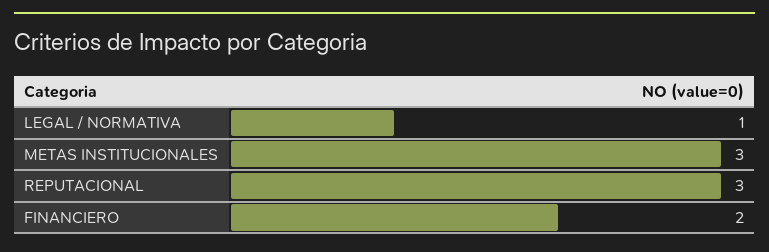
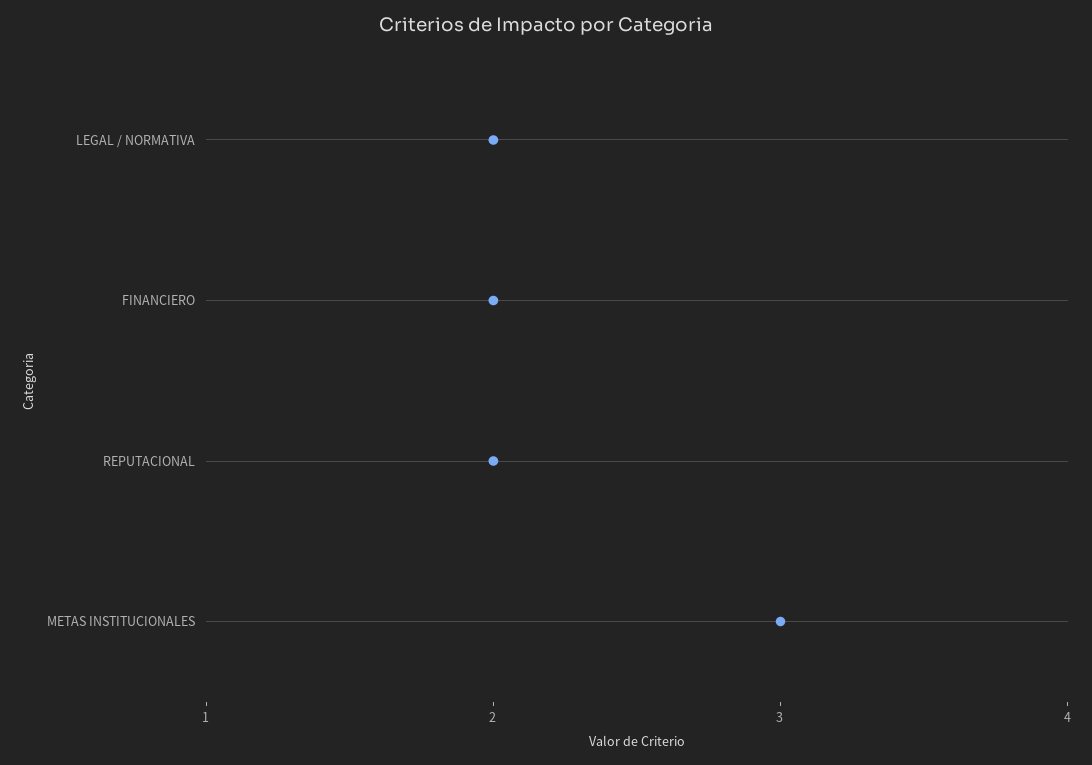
LEGAL / NORMATIVA: 1 -> 2
REPUTACIONAL: 3 -> 2

